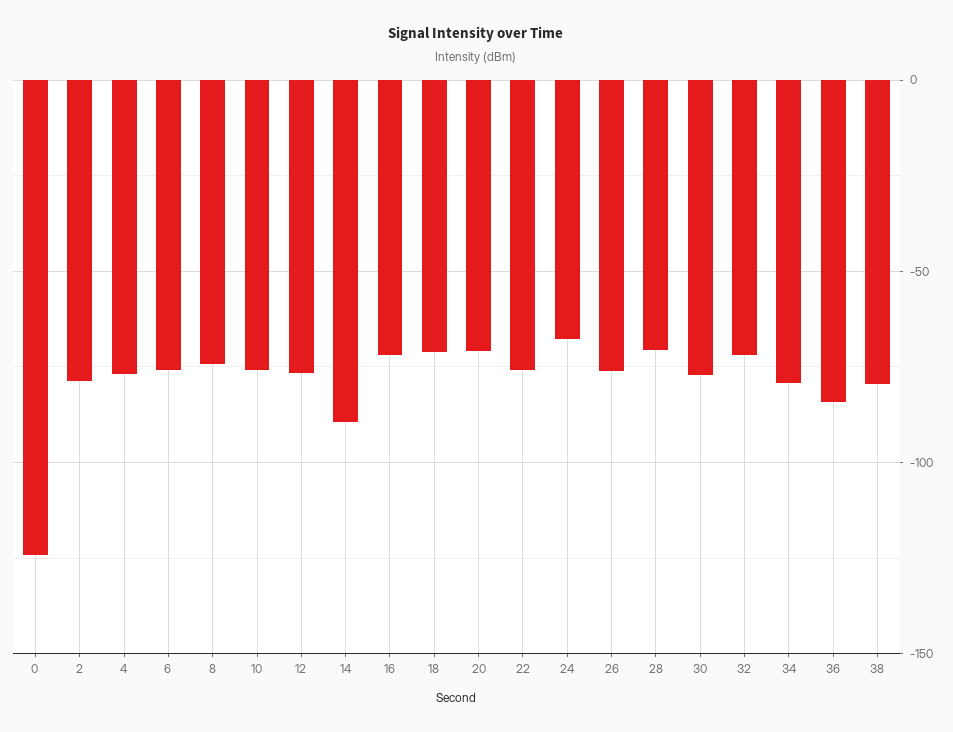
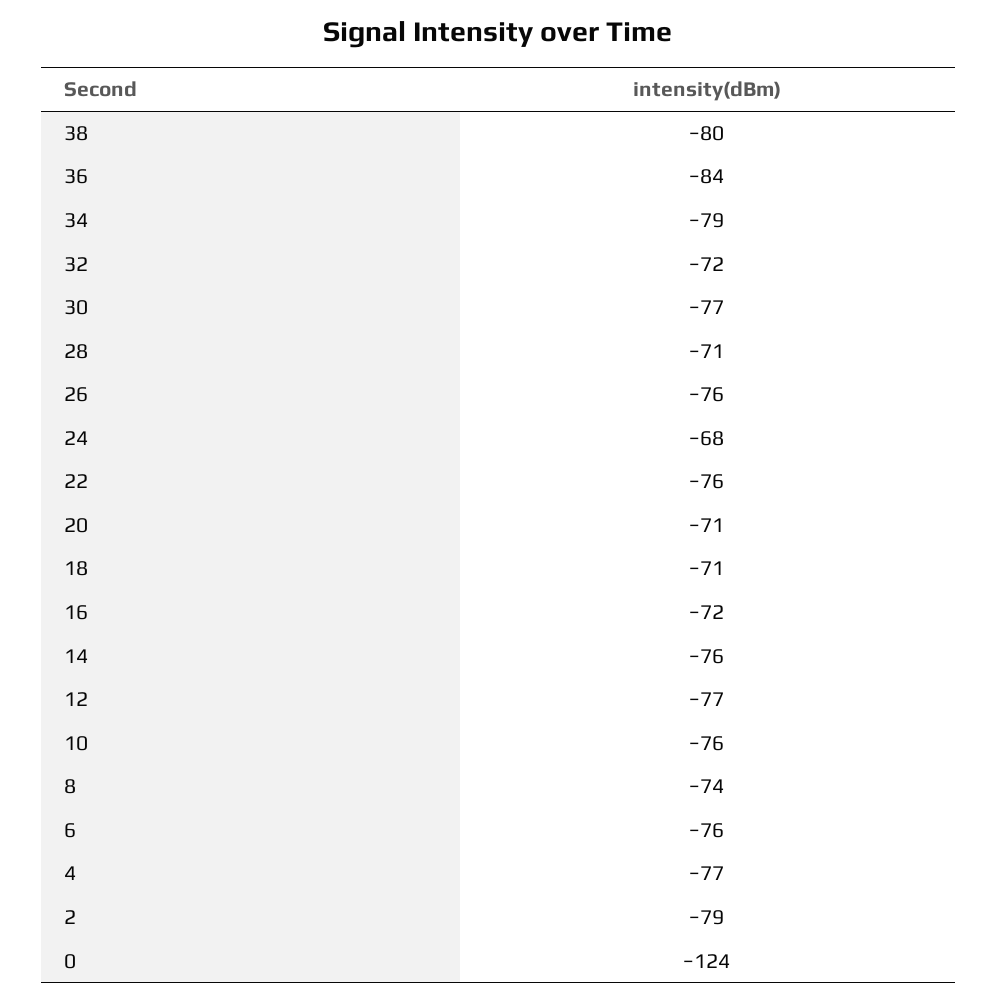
14: -90 -> -76

